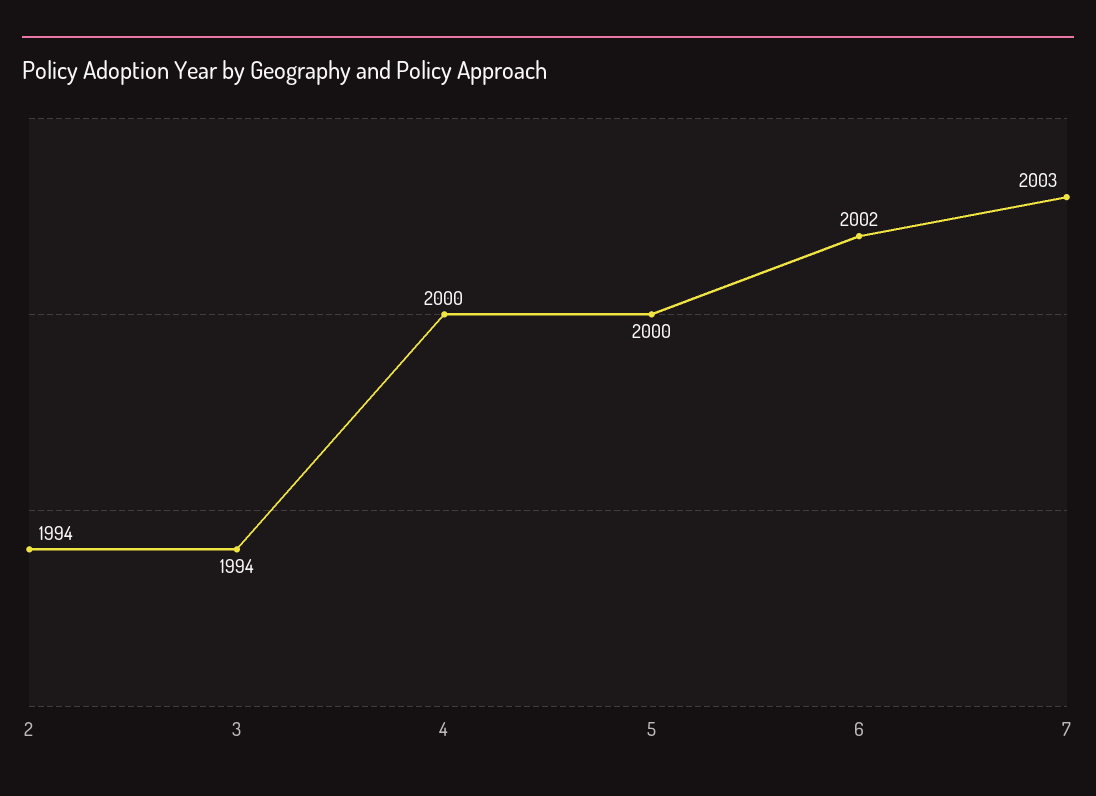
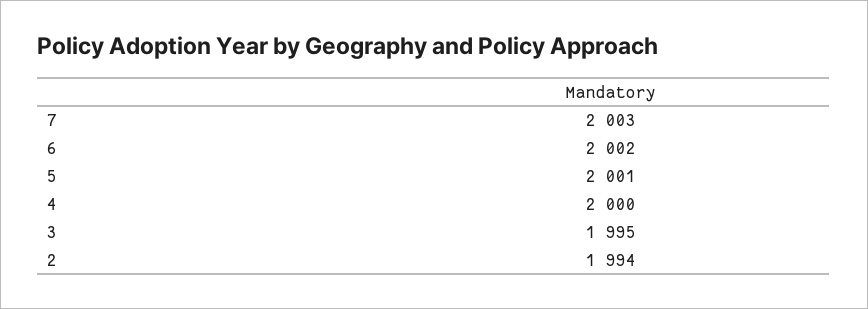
3: 1994 -> 1995
5: 2000 -> 2001

